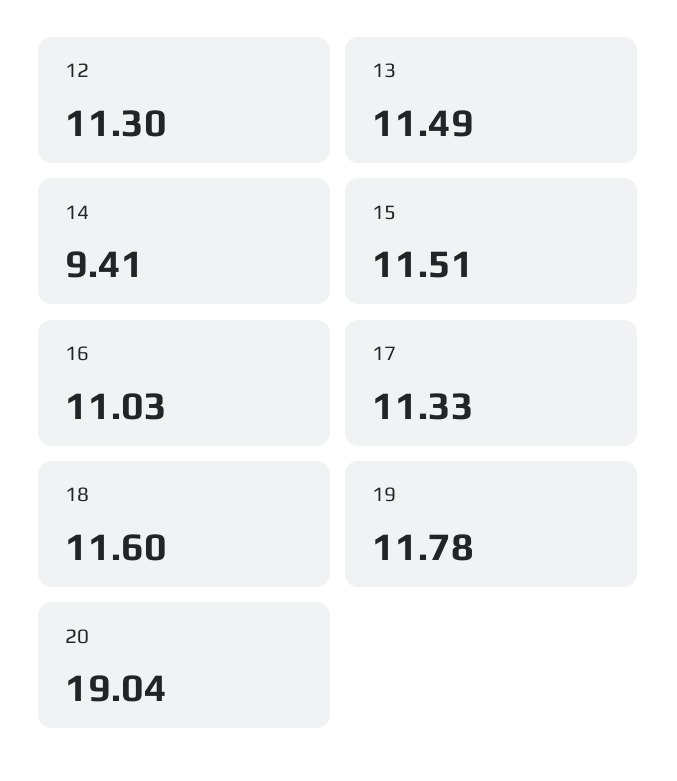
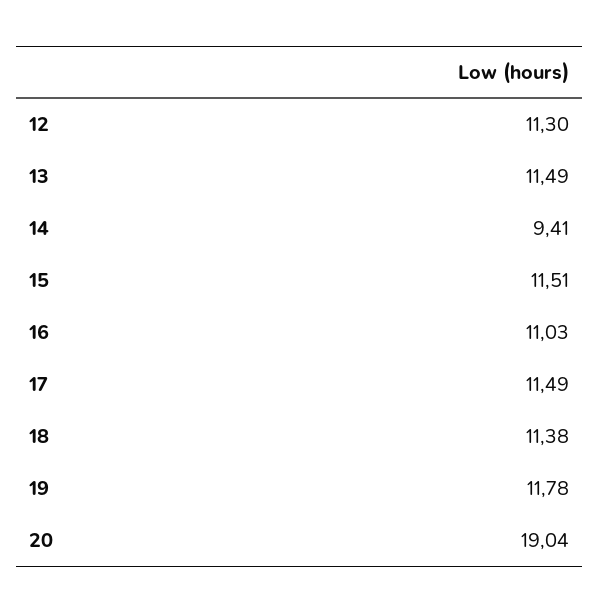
17: 11.33 -> 11.49
18: 11.6 -> 11.38

